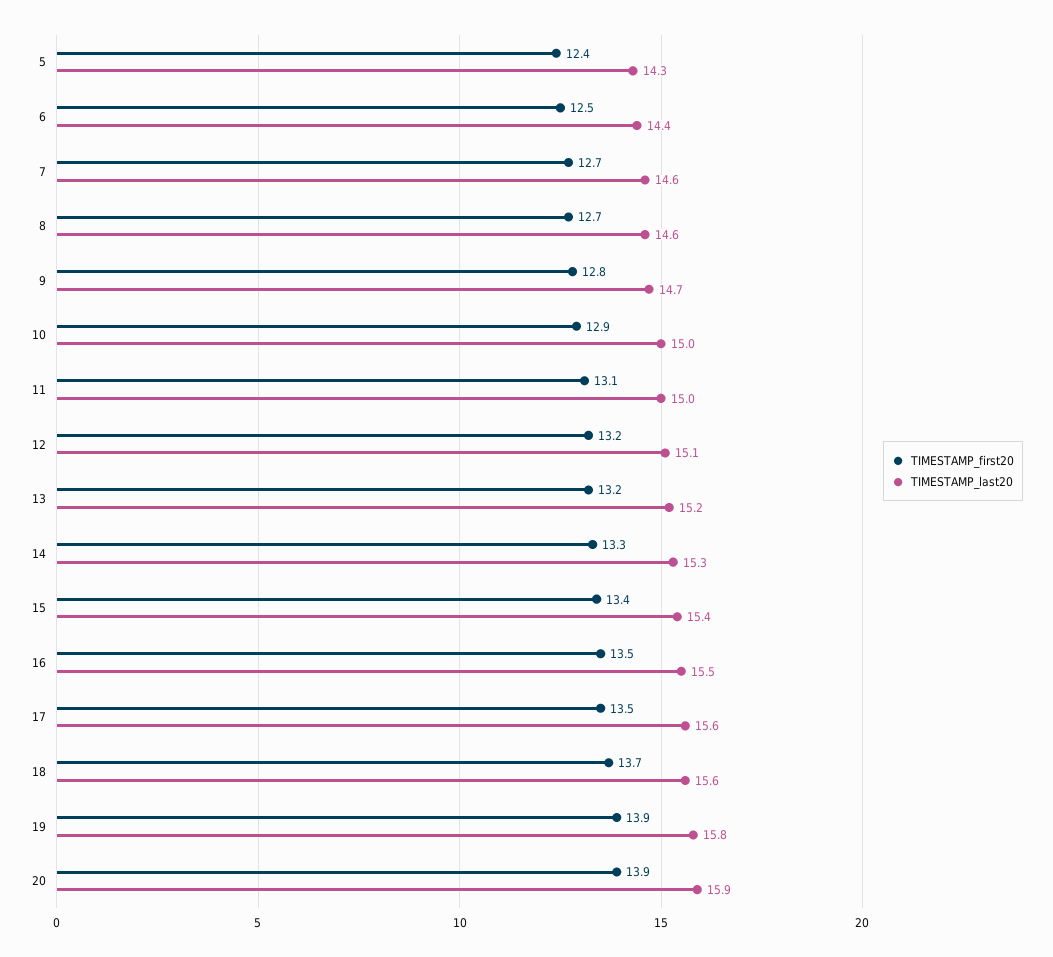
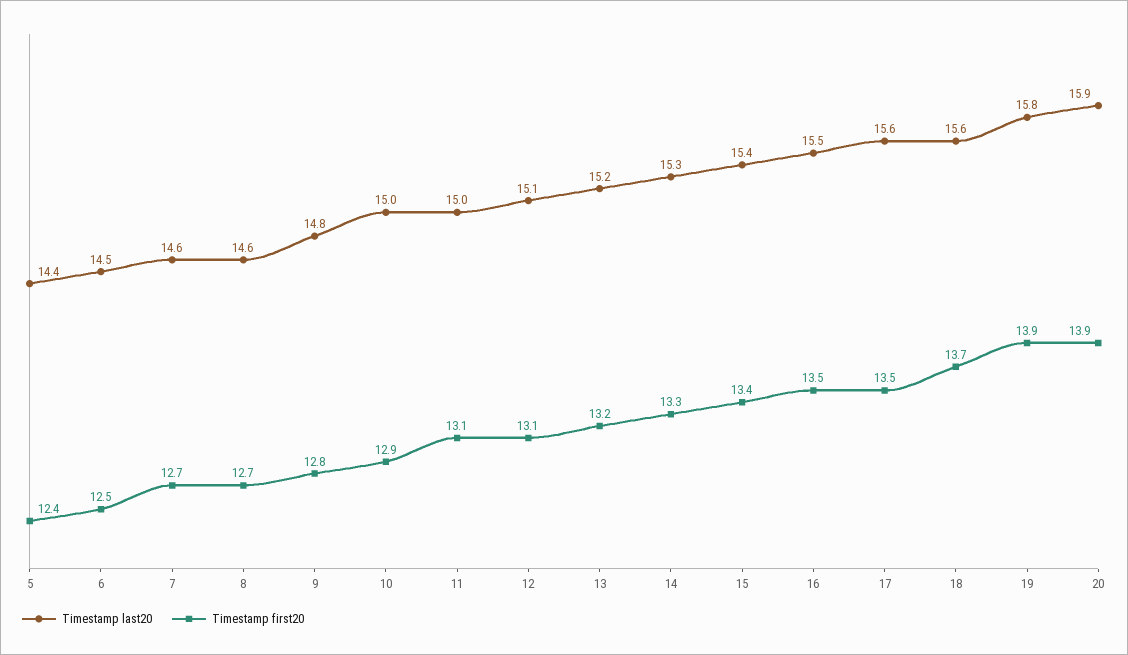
TIMESTAMP_last20, 5: 14.3 -> 14.4
TIMESTAMP_last20, 6: 14.4 -> 14.5
TIMESTAMP_last20, 9: 14.7 -> 14.8
TIMESTAMP_first20, 12: 13.2 -> 13.1

